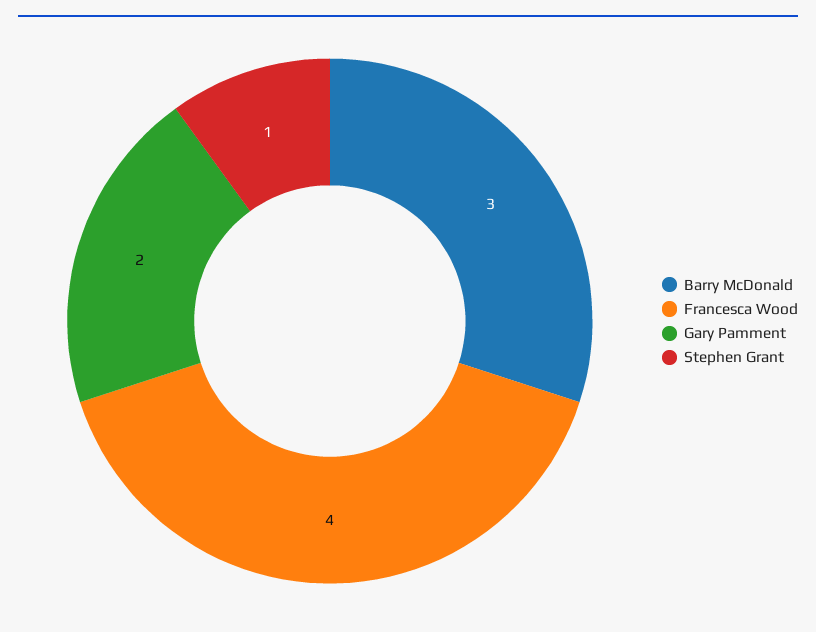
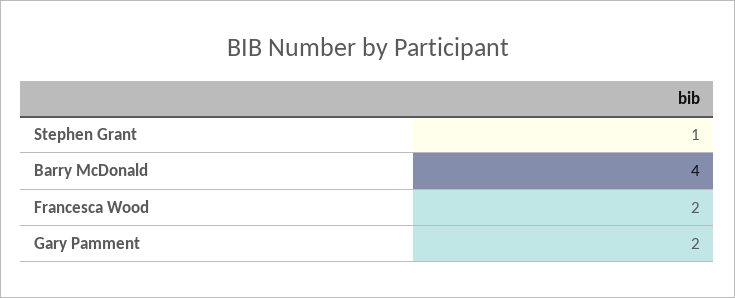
Barry McDonald: 3 -> 4
Francesca Wood: 4 -> 2

